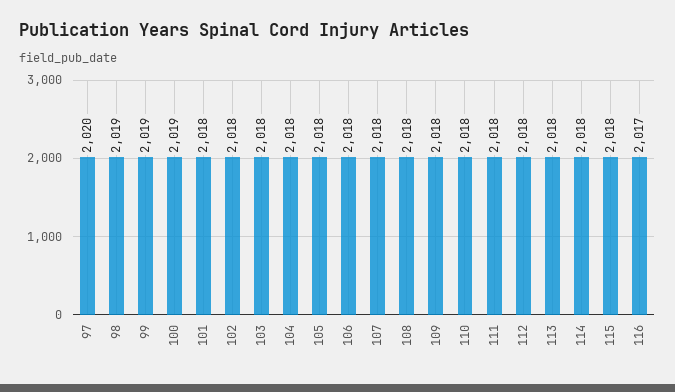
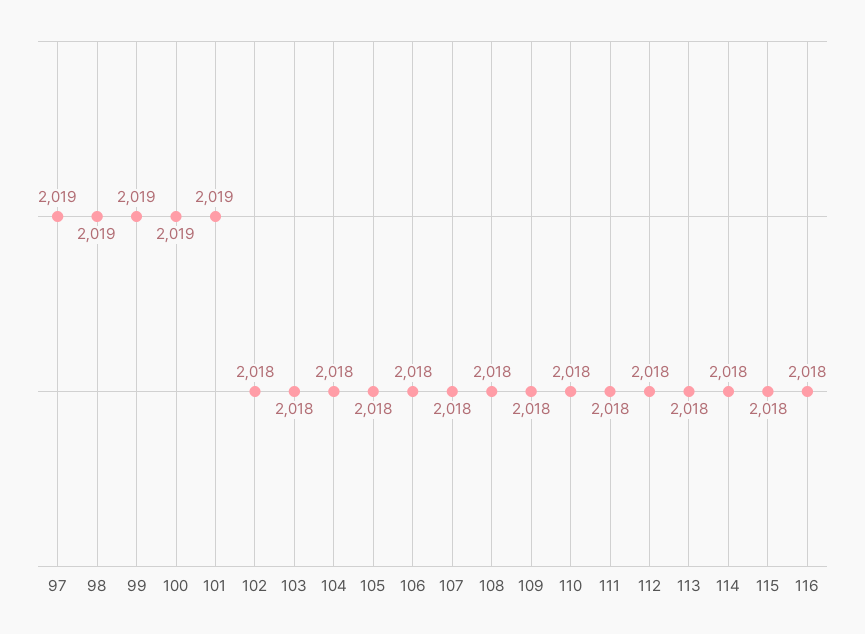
97: 2020 -> 2019
101: 2018 -> 2019
116: 2017 -> 2018

